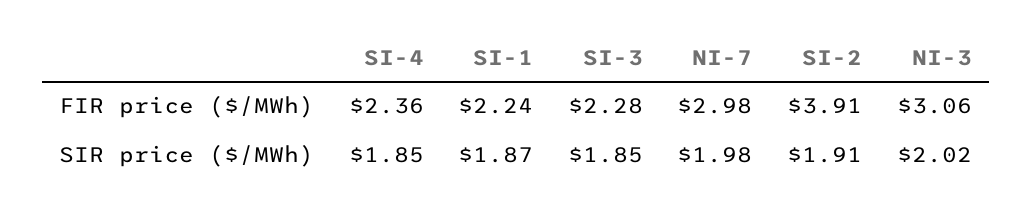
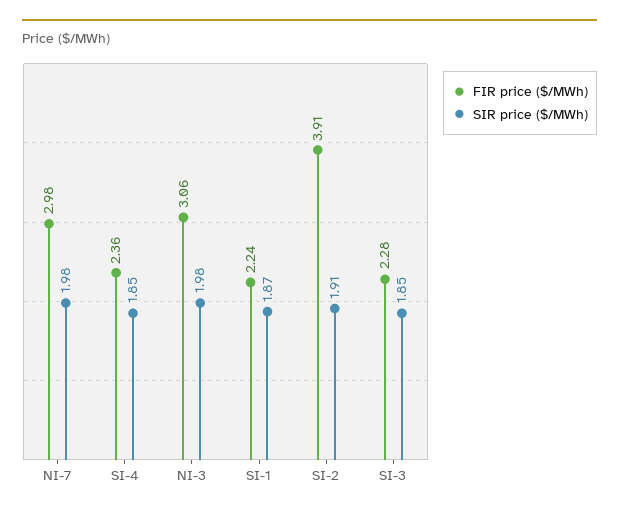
SIR price ($/MWh), NI-3: 2.02 -> 1.98

